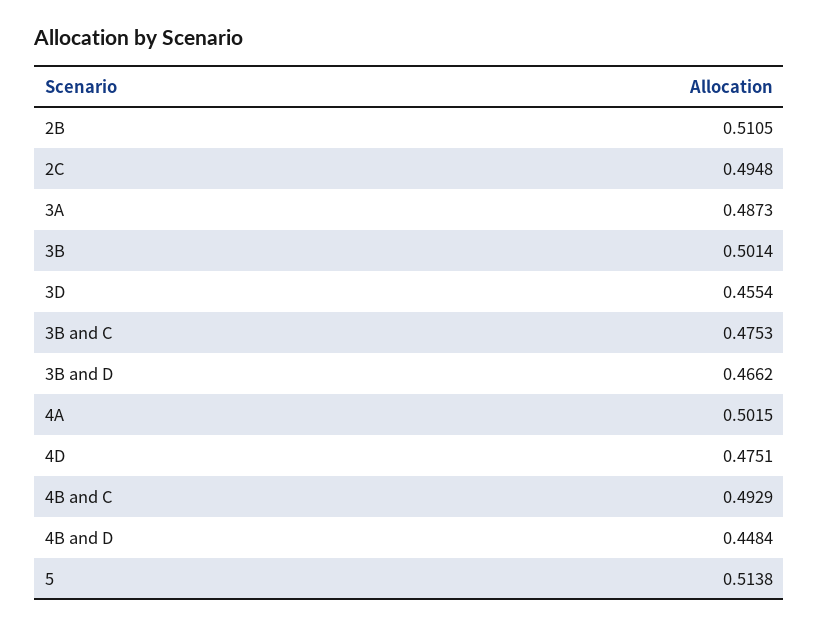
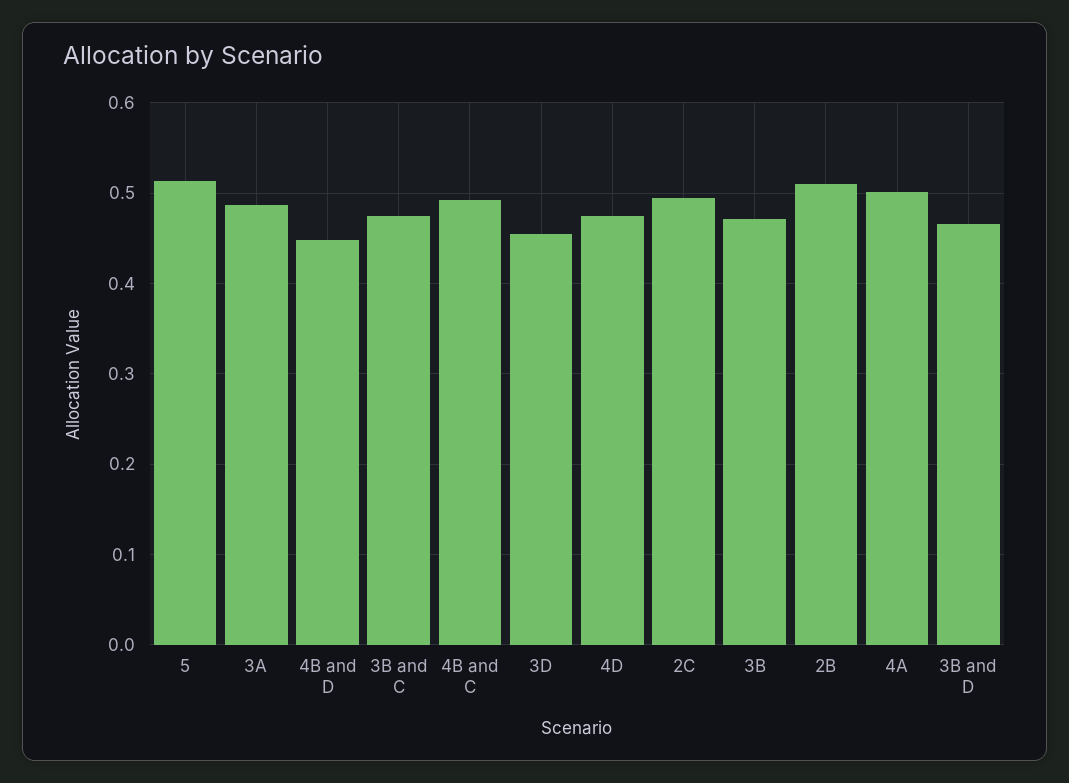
3B: 0.5014 -> 0.47

